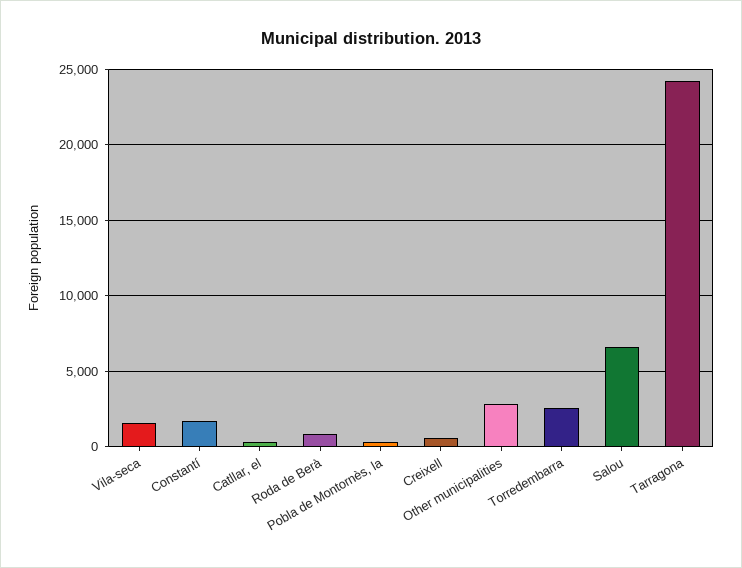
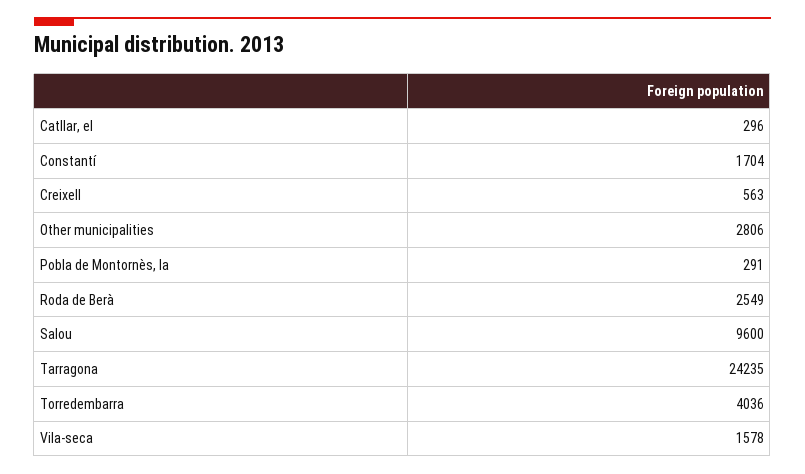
Roda de Berà: 1000 -> 2549
Torredembarra: 2500 -> 4036
Salou: 6500 -> 9600

